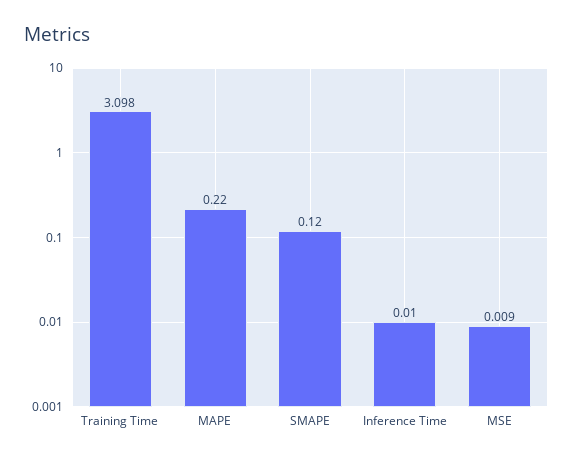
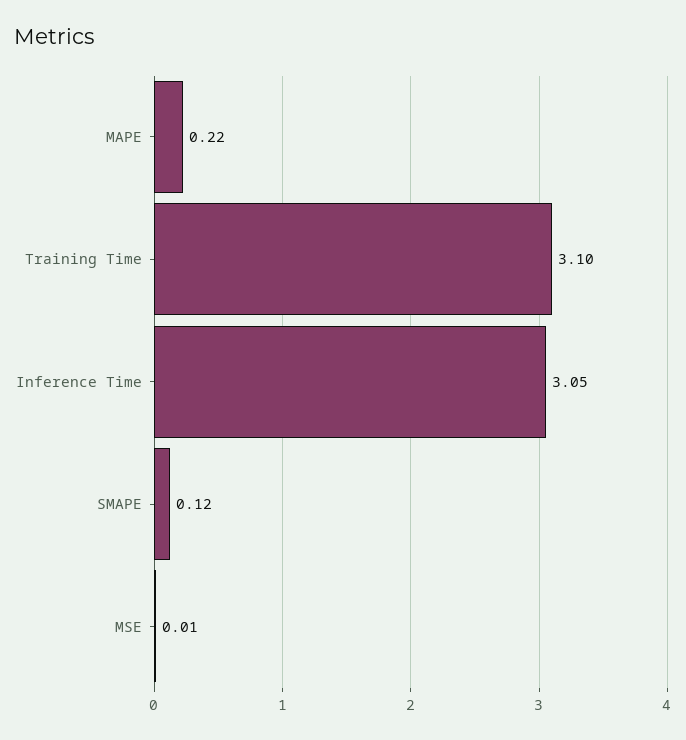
Inference Time: 0.01 -> 3.05

